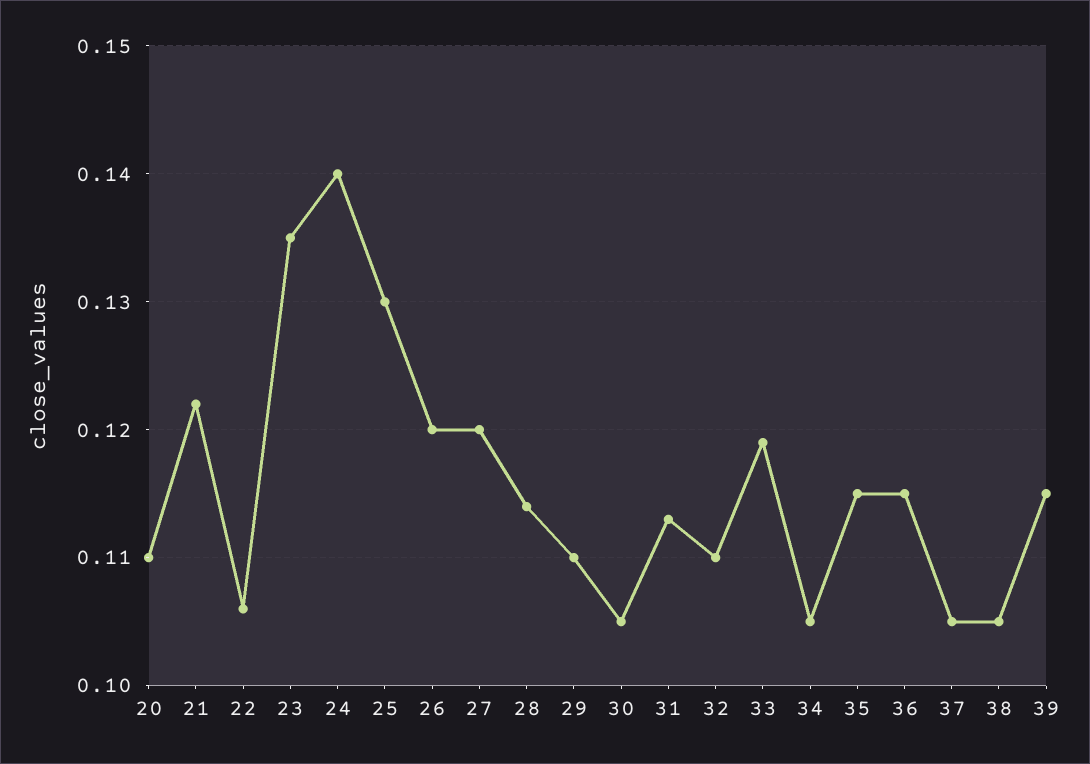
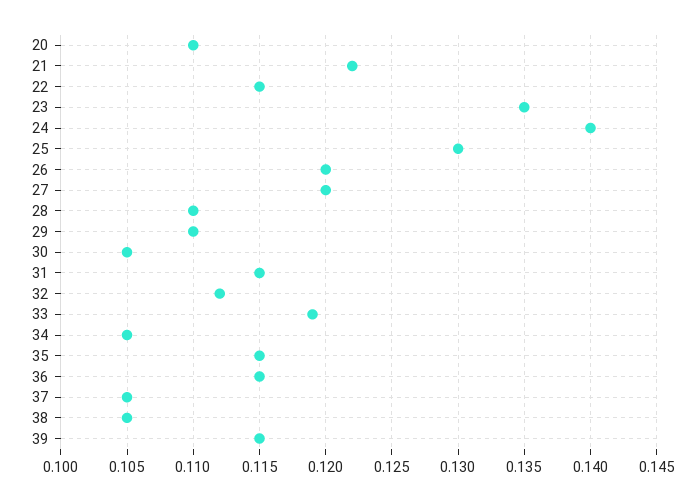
22: 0.106 -> 0.115
28: 0.114 -> 0.11
31: 0.113 -> 0.115
32: 0.11 -> 0.112

